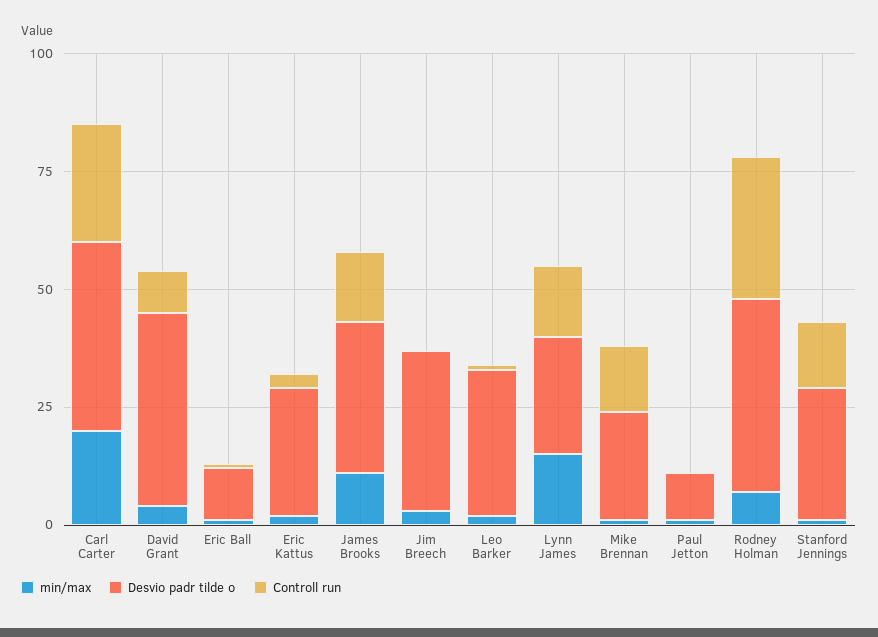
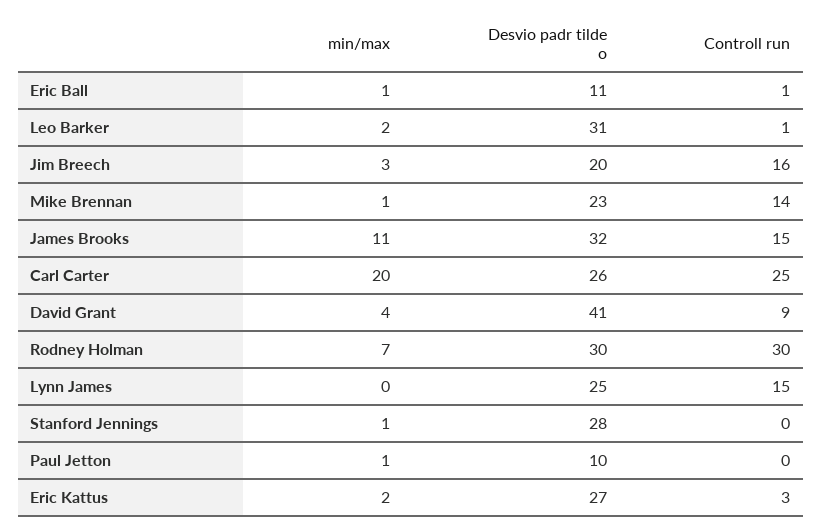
Desvio padr tilde o, Carl Carter: 40 -> 26
Desvio padr tilde o, Jim Breech: 35 -> 20
Controll run, Jim Breech: 0 -> 16
min/max, Lynn James: 15 -> 0
Desvio padr tilde o, Rodney Holman: 40 -> 30
Controll run, Stanford Jennings: 15 -> 0

